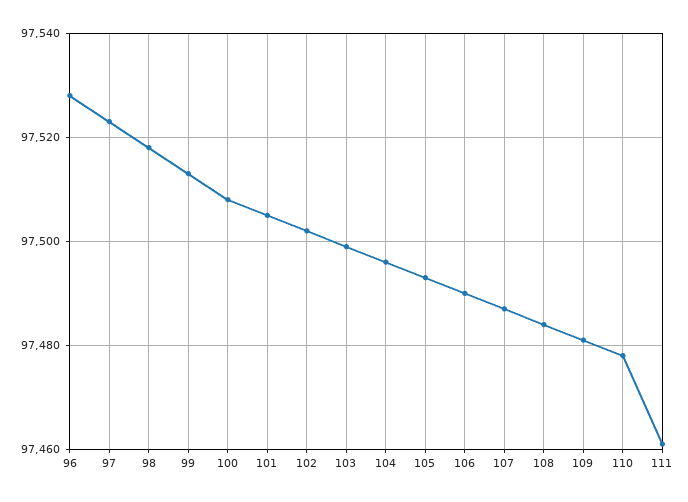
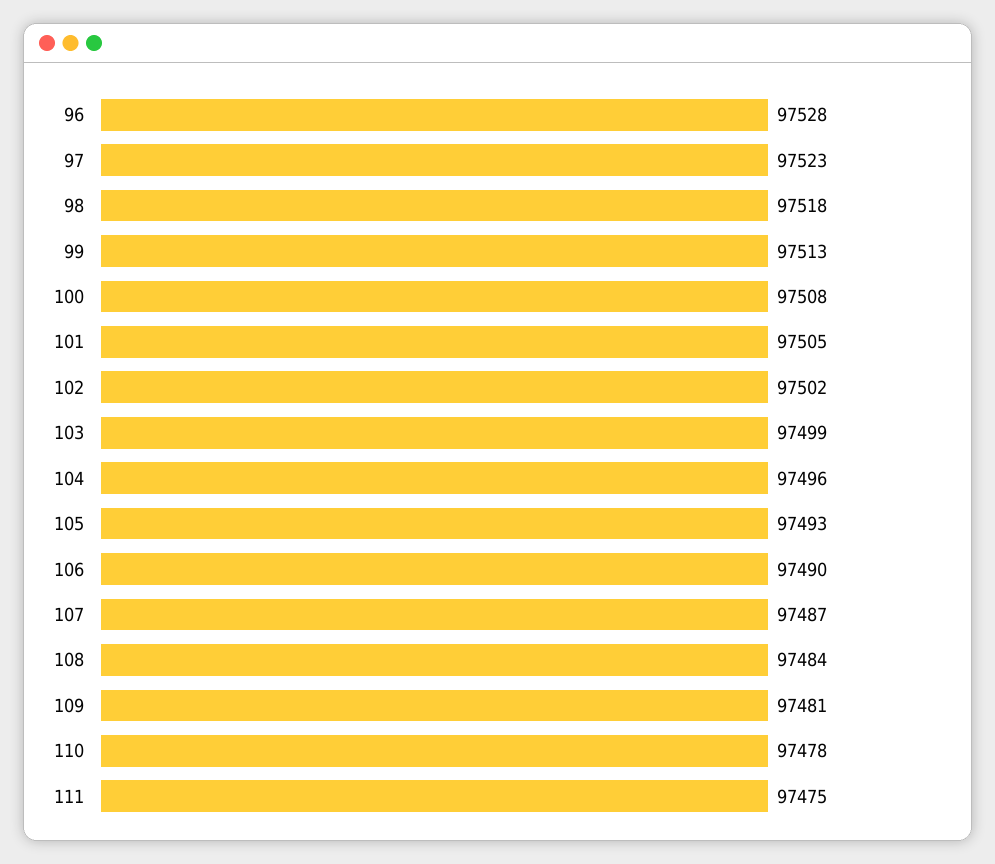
111: 97460 -> 97475

